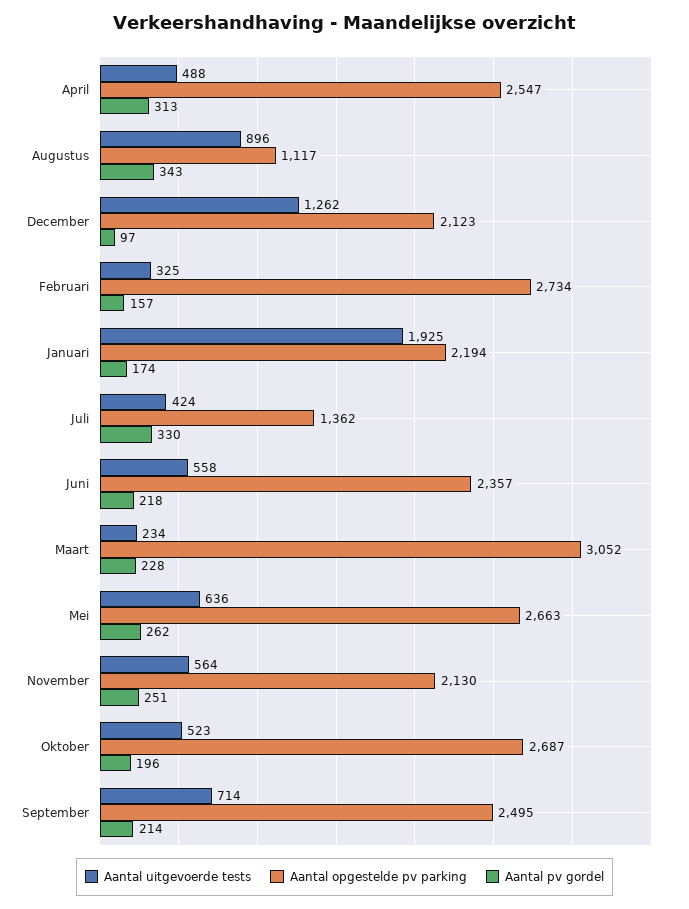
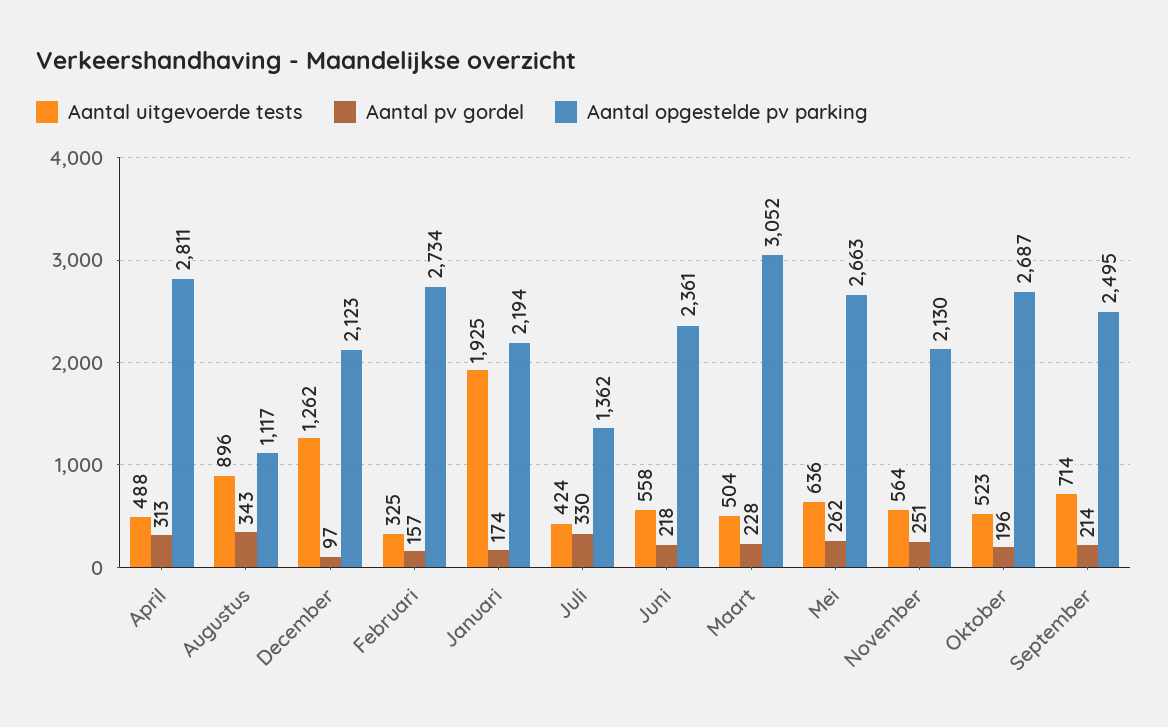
Aantal opgestelde pv parking, April: 2547 -> 2811
Aantal opgestelde pv parking, Juni: 2357 -> 2361
Aantal uitgevoerde tests, Maart: 234 -> 504

